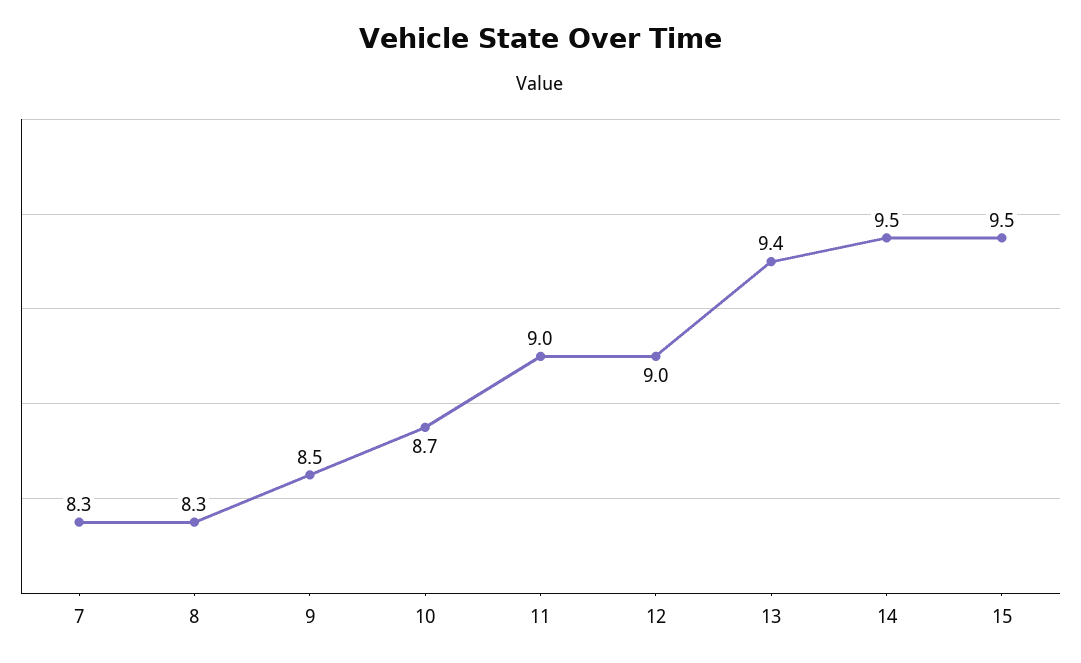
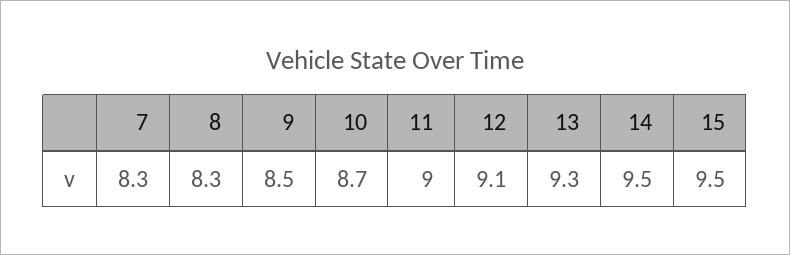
12: 9 -> 9.1
13: 9.4 -> 9.3

